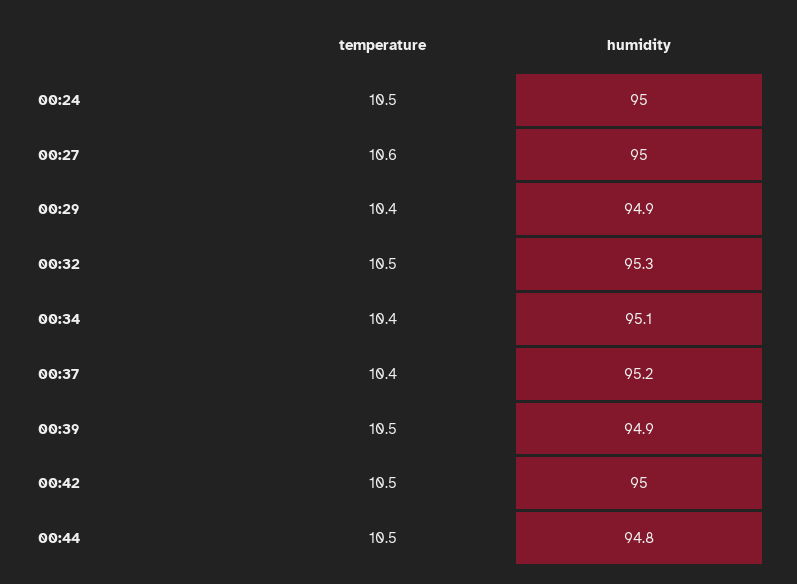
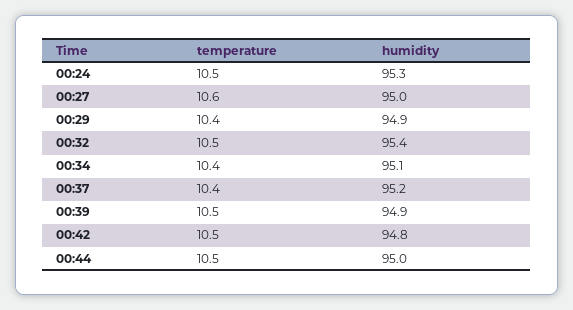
humidity, 00:24: 95 -> 95.3
humidity, 00:32: 95.3 -> 95.4
humidity, 00:42: 95 -> 94.8
humidity, 00:44: 94.8 -> 95

